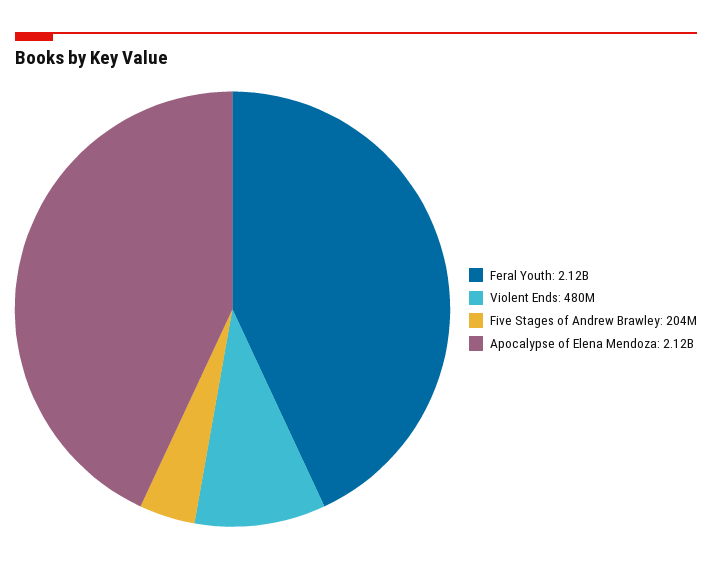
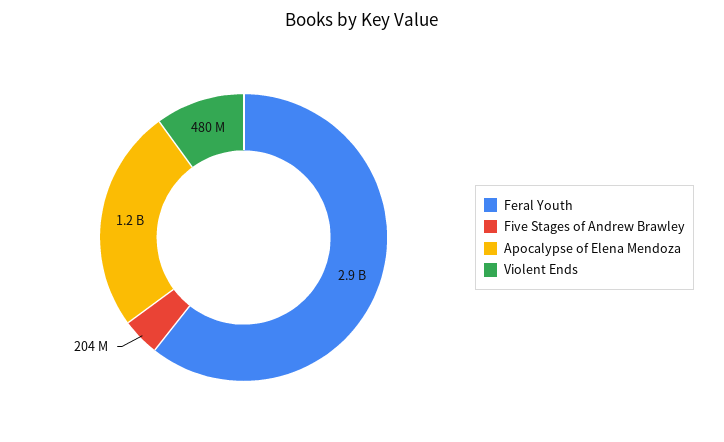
Feral Youth: 2120000000 -> 2900000000
Apocalypse of Elena Mendoza: 2120000000 -> 1200000000

